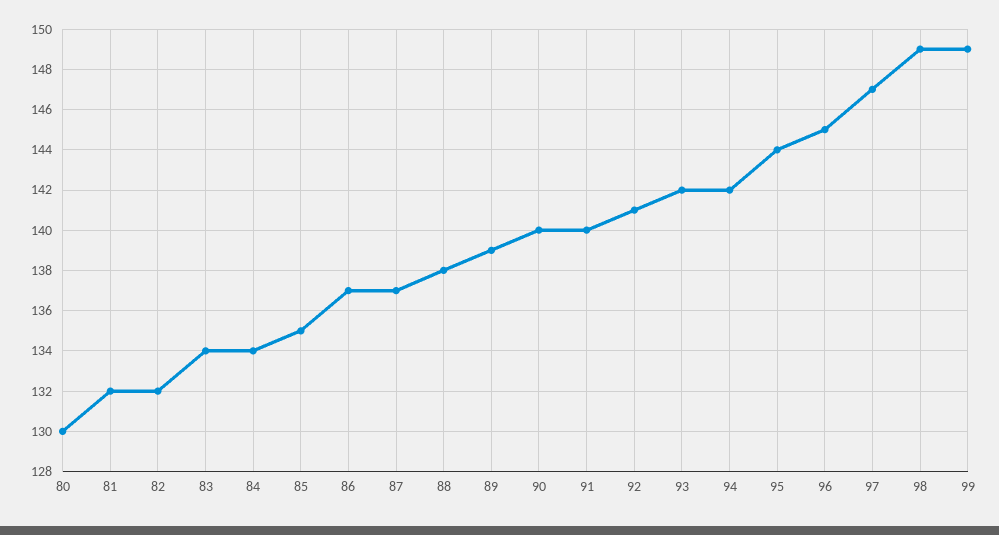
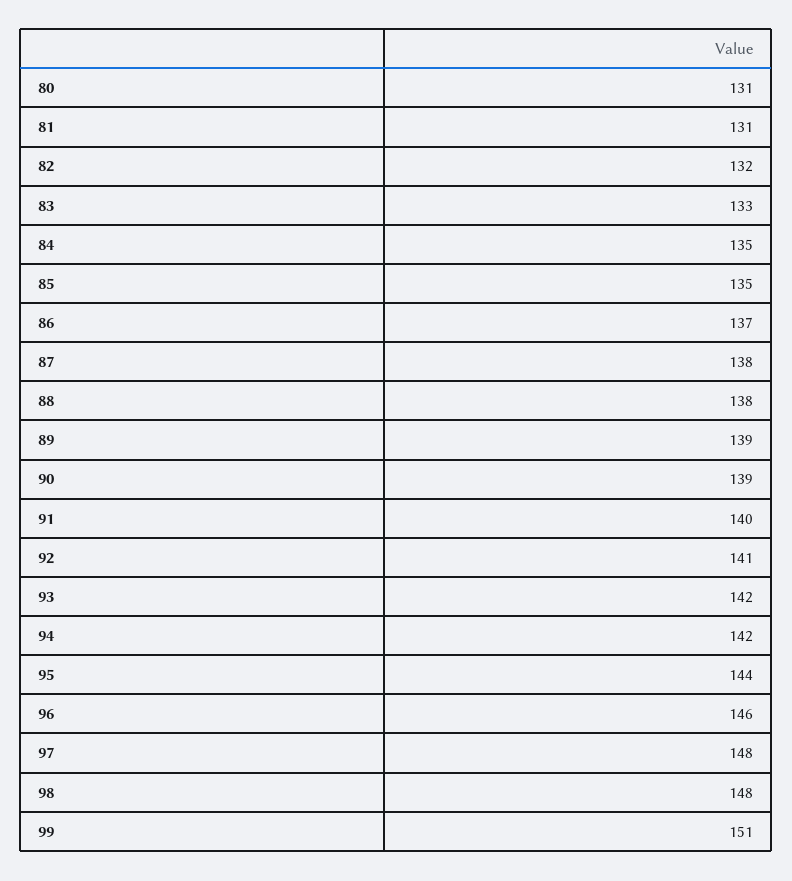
80: 130 -> 131
81: 132 -> 131
83: 134 -> 133
84: 134 -> 135
87: 137 -> 138
90: 140 -> 139
96: 145 -> 146
97: 147 -> 148
98: 149 -> 148
99: 149 -> 151

